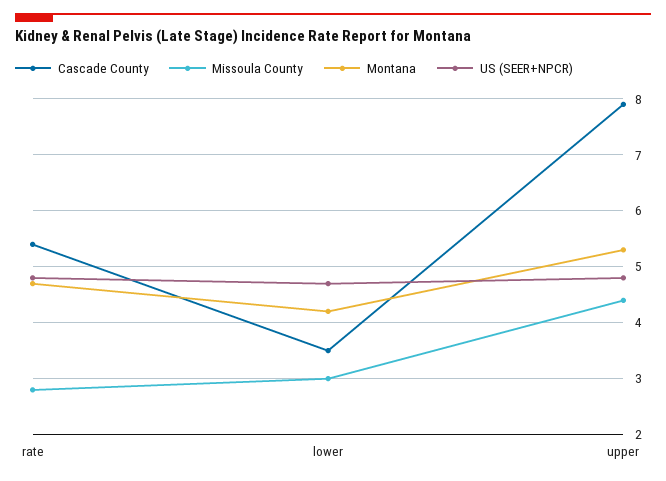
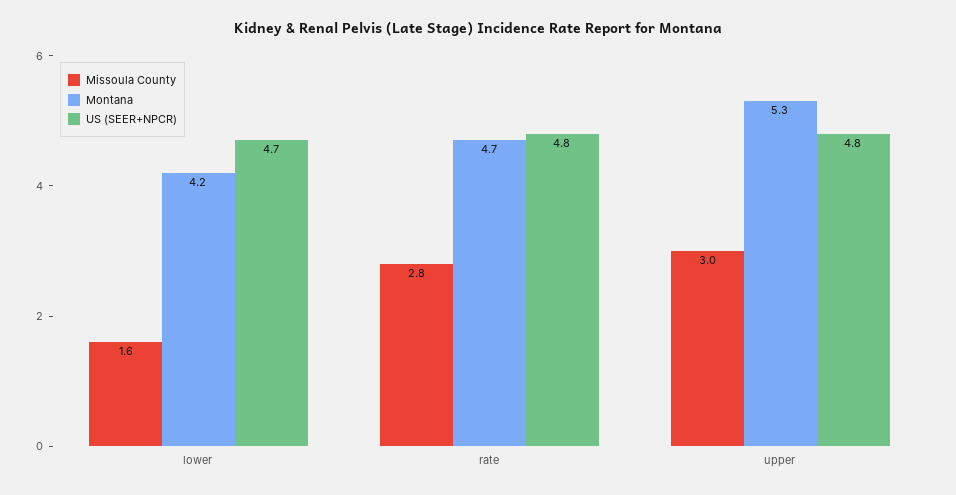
Cascade County, rate: 5.5 -> none
Cascade County, lower: 3.5 -> none
Missoula County, lower: 3 -> 1.6
Cascade County, upper: 8 -> none
Missoula County, upper: 4.5 -> 3

